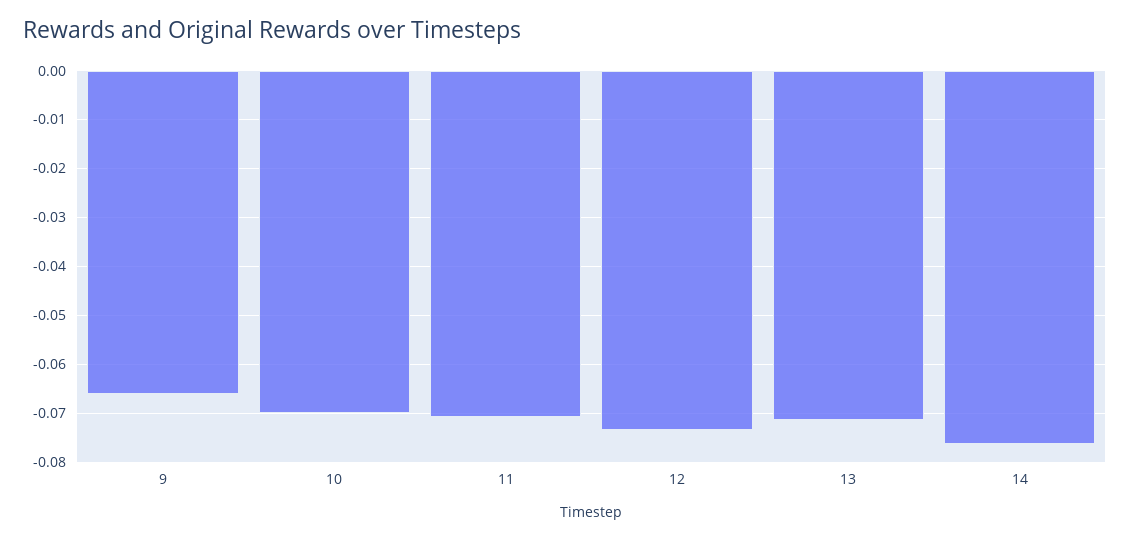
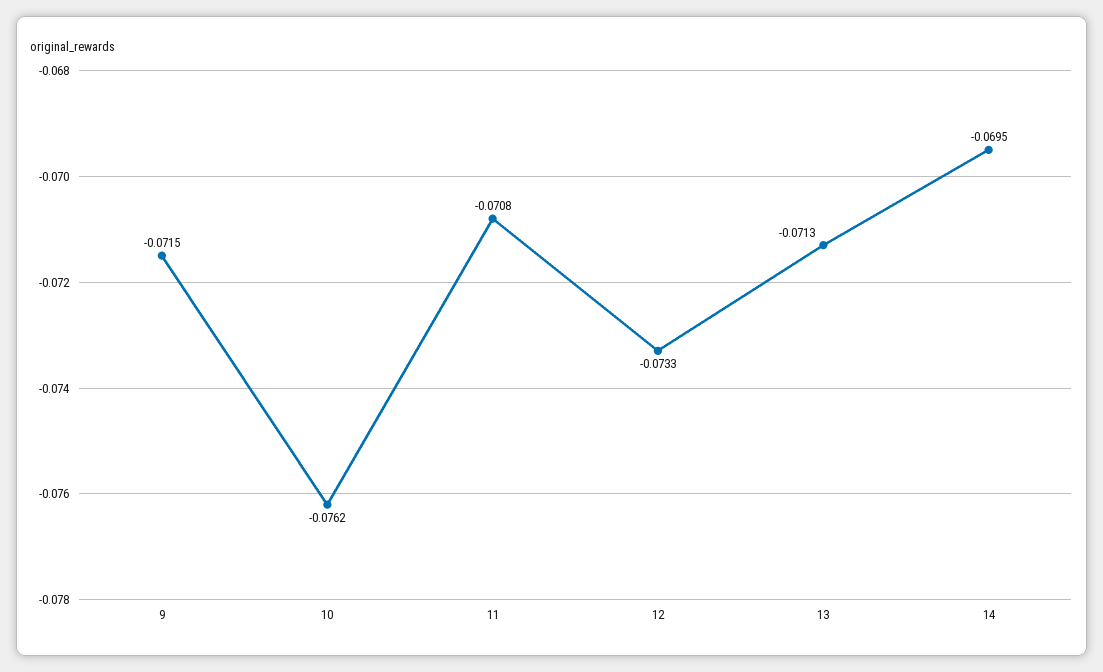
9: -0.066 -> -0.0715
10: -0.07 -> -0.0762
14: -0.076 -> -0.0695

